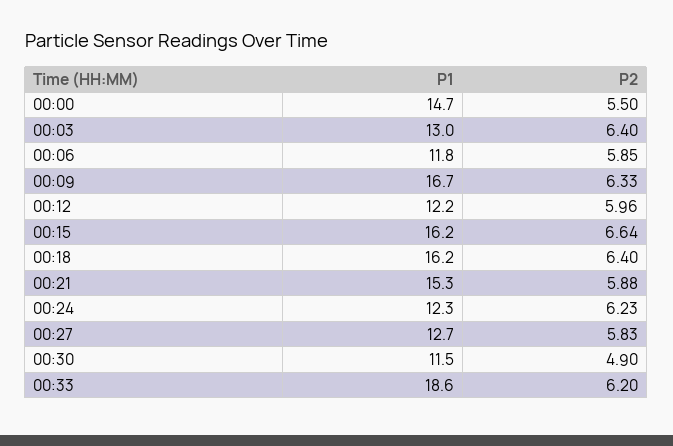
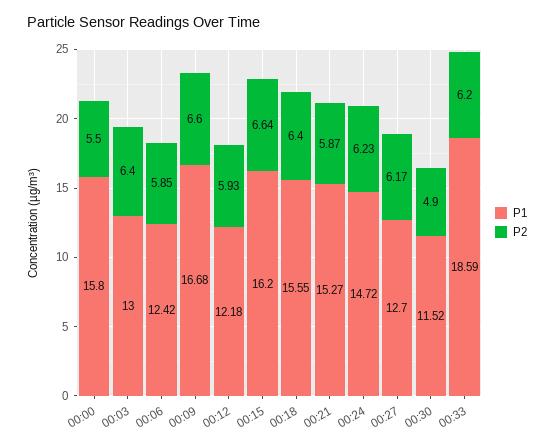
P1, 00:00: 14.7 -> 15.8
P1, 00:06: 11.8 -> 12.42
P2, 00:09: 6.33 -> 6.6
P2, 00:12: 5.96 -> 5.93
P1, 00:18: 16.2 -> 15.55
P2, 00:21: 5.88 -> 5.87
P1, 00:24: 12.3 -> 14.72
P2, 00:27: 5.83 -> 6.17

